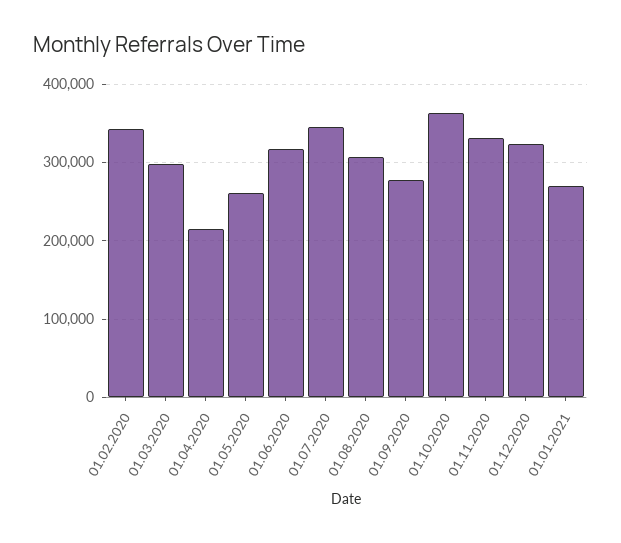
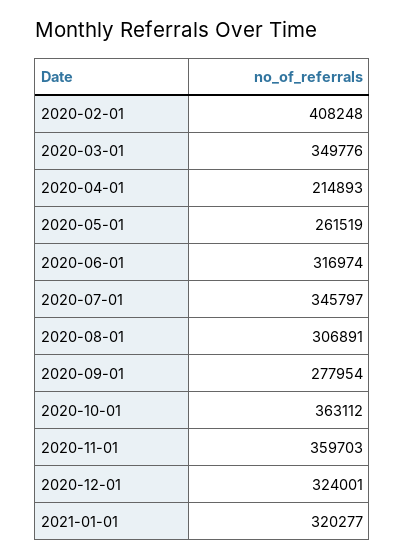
01.02.2020: 340000 -> 408248
01.03.2020: 300000 -> 349776
01.11.2020: 330000 -> 359703
01.01.2021: 270000 -> 320277

